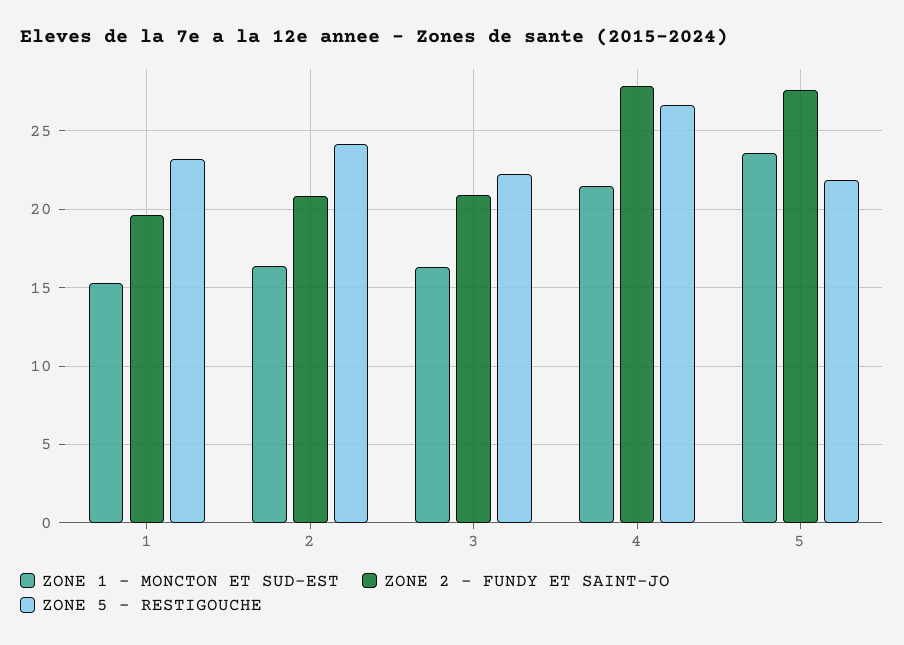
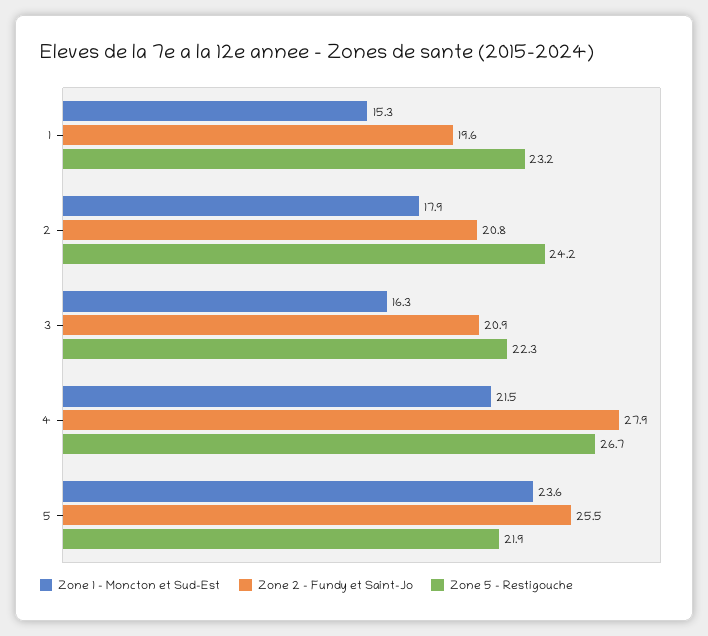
ZONE 1 - MONCTON ET SUD-EST, 2: 16.5 -> 17.9
ZONE 2 - FUNDY ET SAINT-JO, 5: 27.5 -> 25.5

